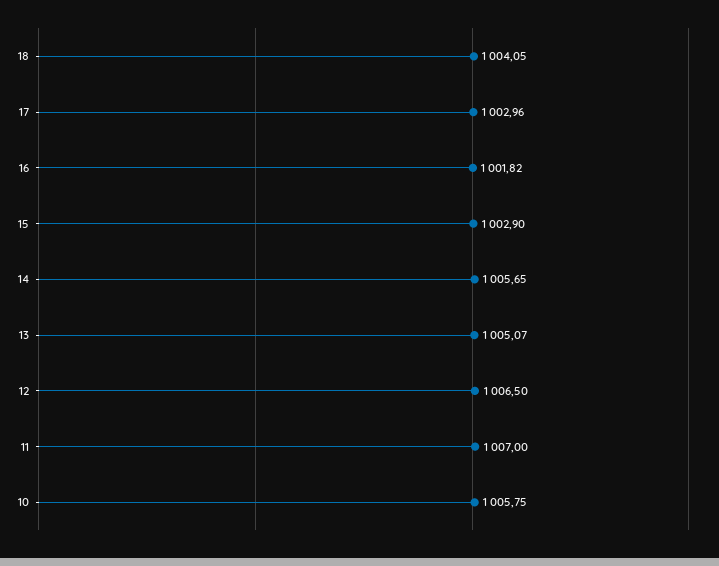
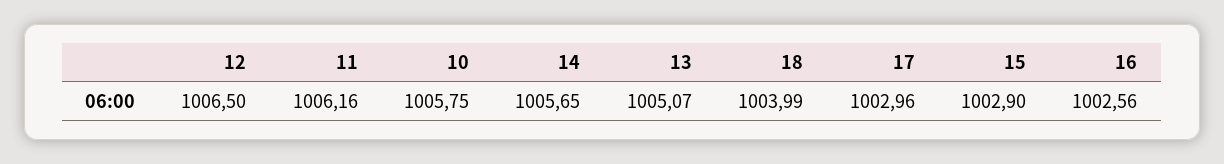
18: 1004.05 -> 1003.99
16: 1001.82 -> 1002.56
11: 1007 -> 1006.16

